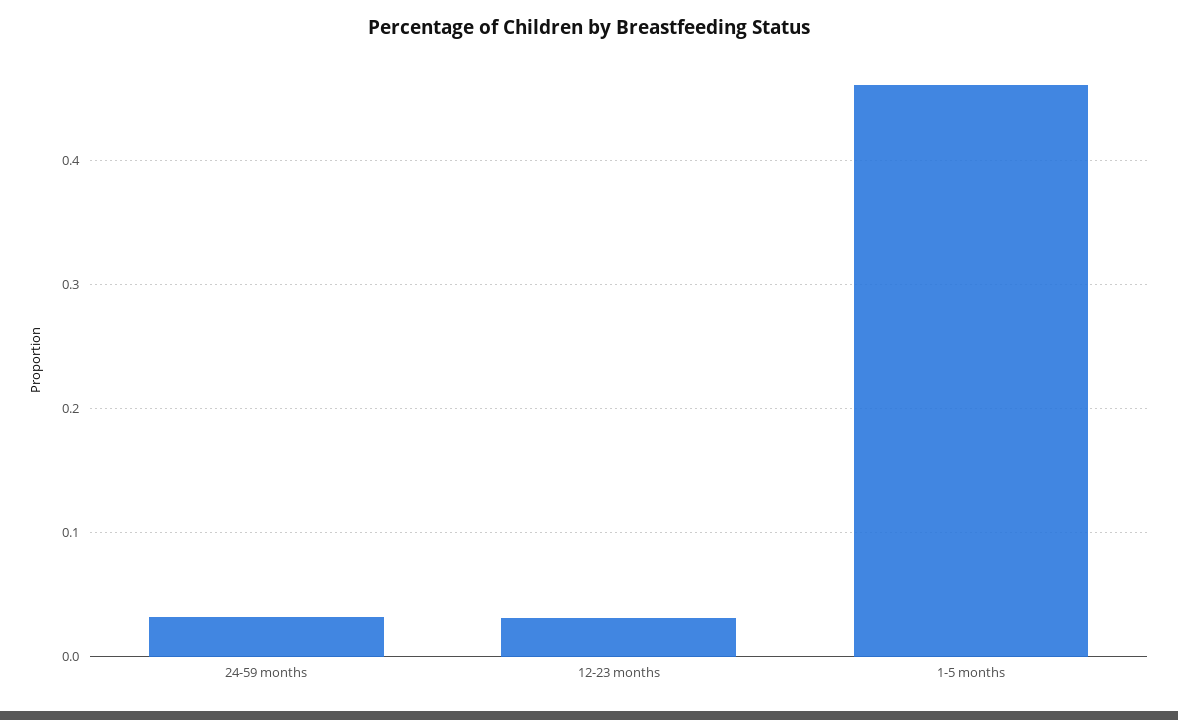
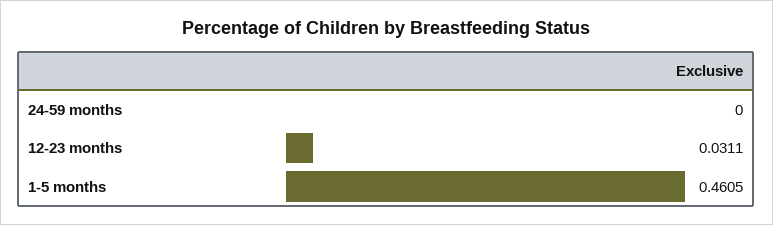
24-59 months: 0.03 -> 0

